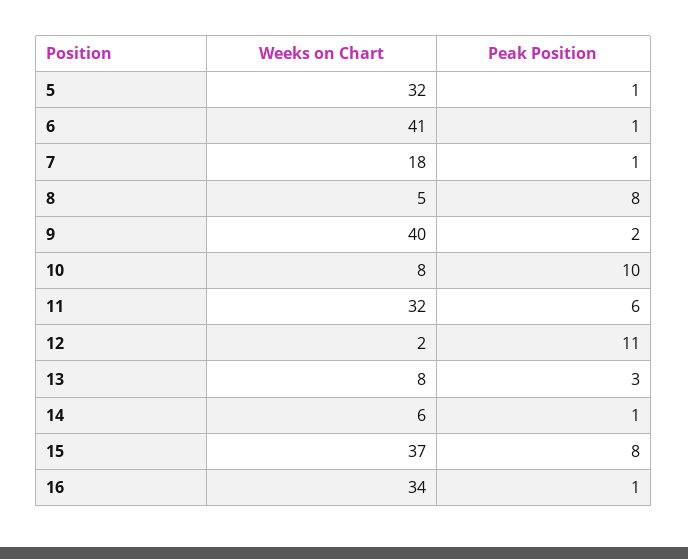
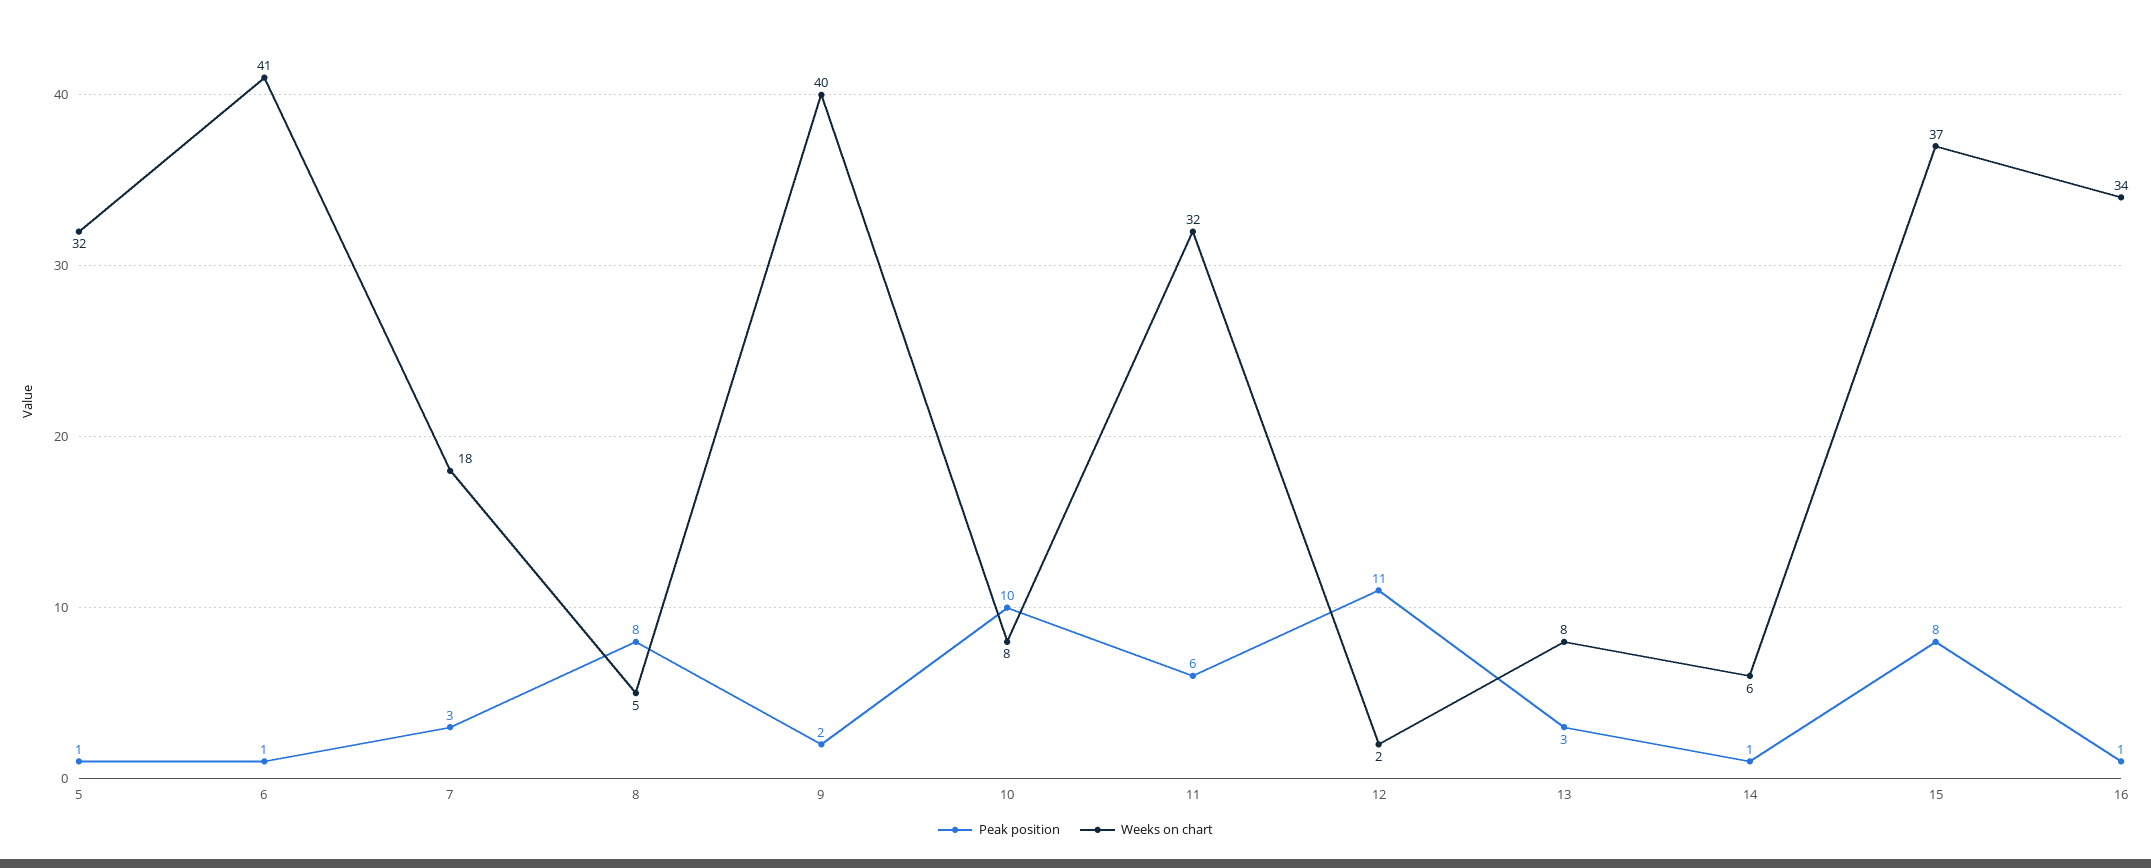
Peak Position, 7: 1 -> 3

